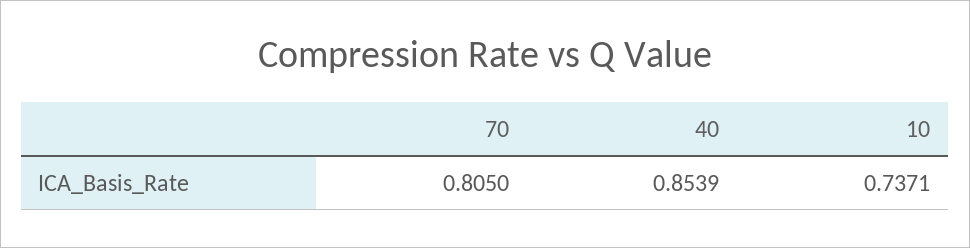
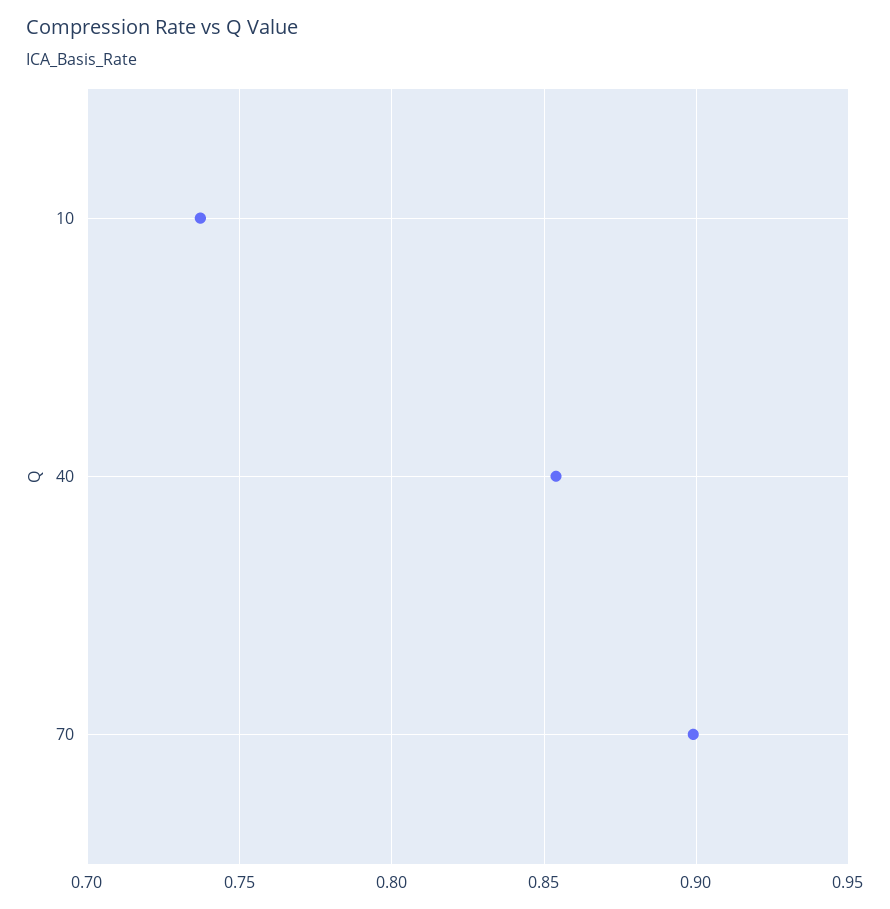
70: 0.805 -> 0.9

